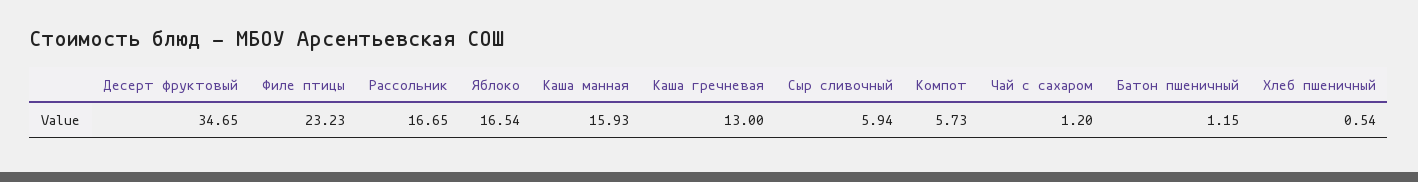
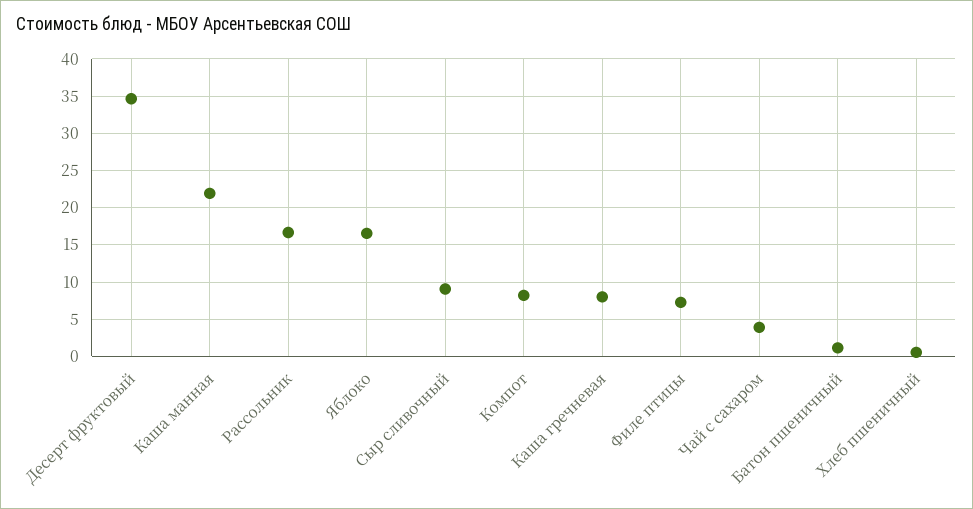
Филе птицы: 23.23 -> 7
Каша манная: 15.93 -> 22
Каша гречневая: 13 -> 8
Сыр сливочный: 5.94 -> 9
Компот: 5.73 -> 8
Чай с сахаром: 1.2 -> 4

